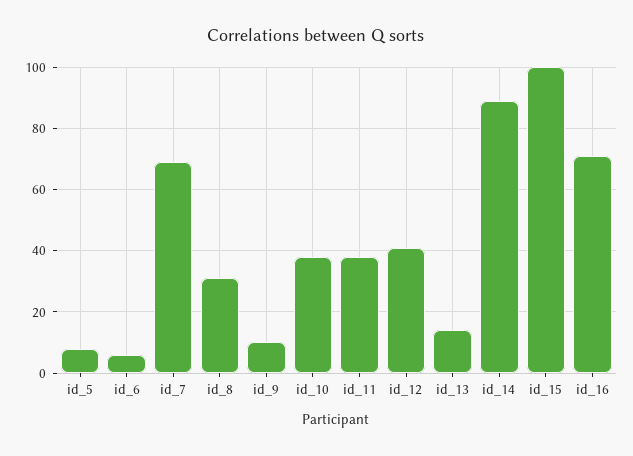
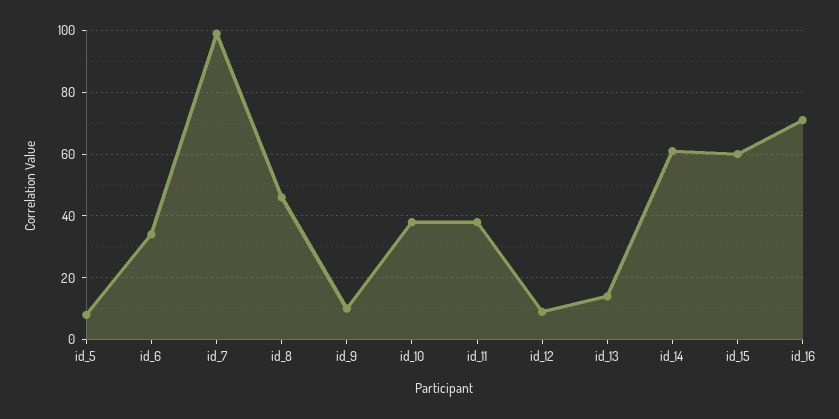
id_6: 5 -> 35
id_7: 70 -> 100
id_8: 30 -> 45
id_12: 40 -> 10
id_14: 90 -> 60
id_15: 100 -> 60

